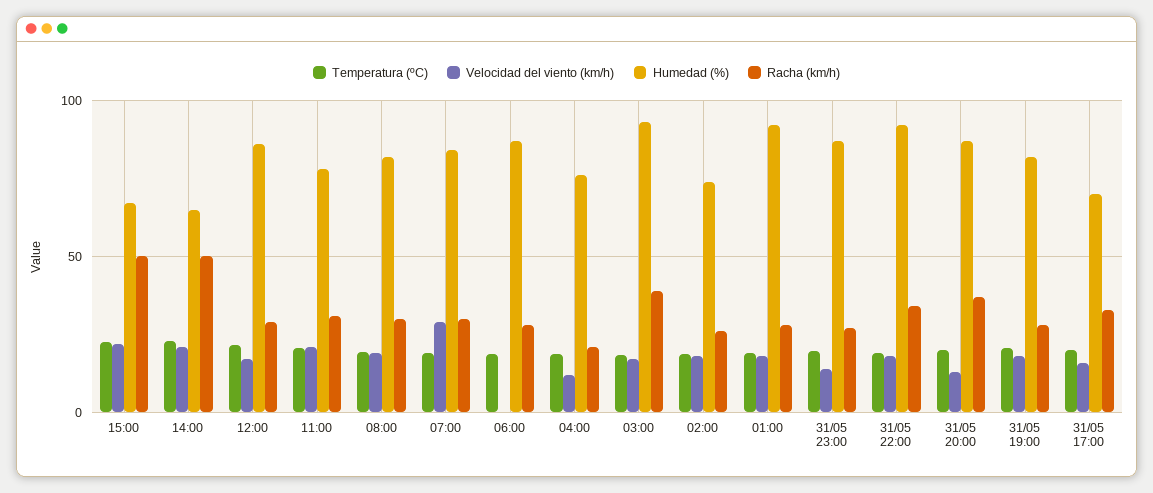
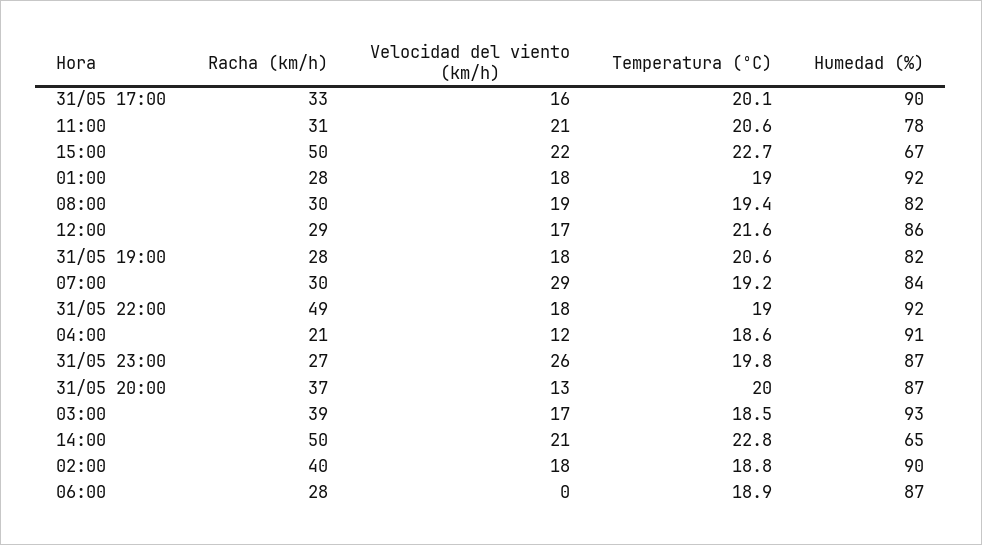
Humedad (%), 04:00: 75 -> 91
Humedad (%), 02:00: 75 -> 90
Racha (km/h), 02:00: 25 -> 40
Velocidad del viento (km/h), 31/05 23:00: 15 -> 26
Racha (km/h), 31/05 22:00: 35 -> 49
Humedad (%), 31/05 17:00: 70 -> 90

